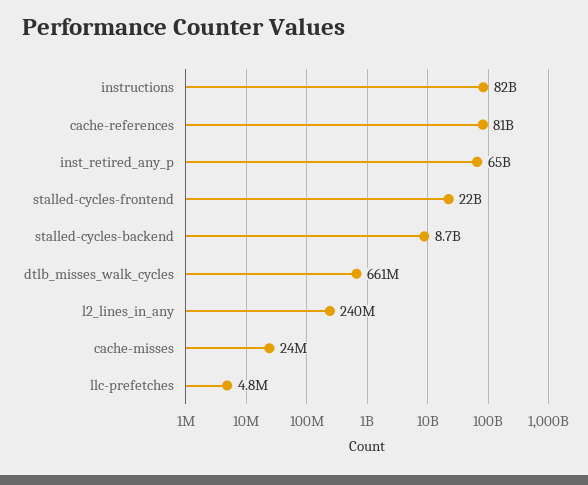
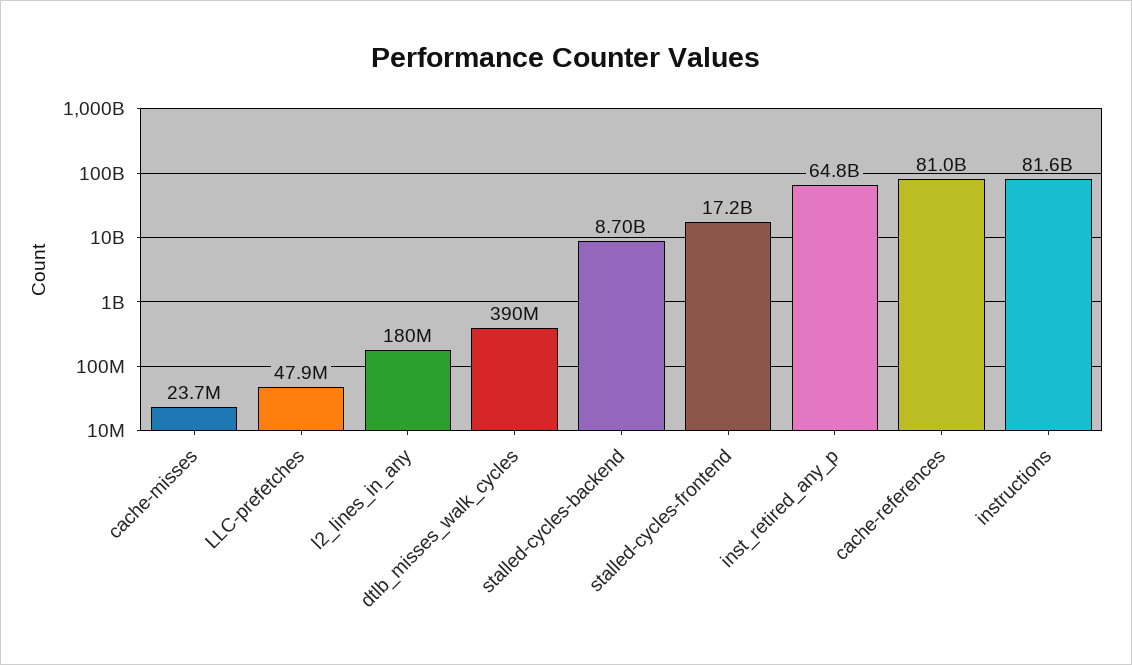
stalled-cycles-frontend: 22000000000 -> 17200000000
dtlb_misses_walk_cycles: 661000000 -> 390000000
l2_lines_in_any: 240000000 -> 180000000
llc-prefetches: 4800000 -> 47900000

